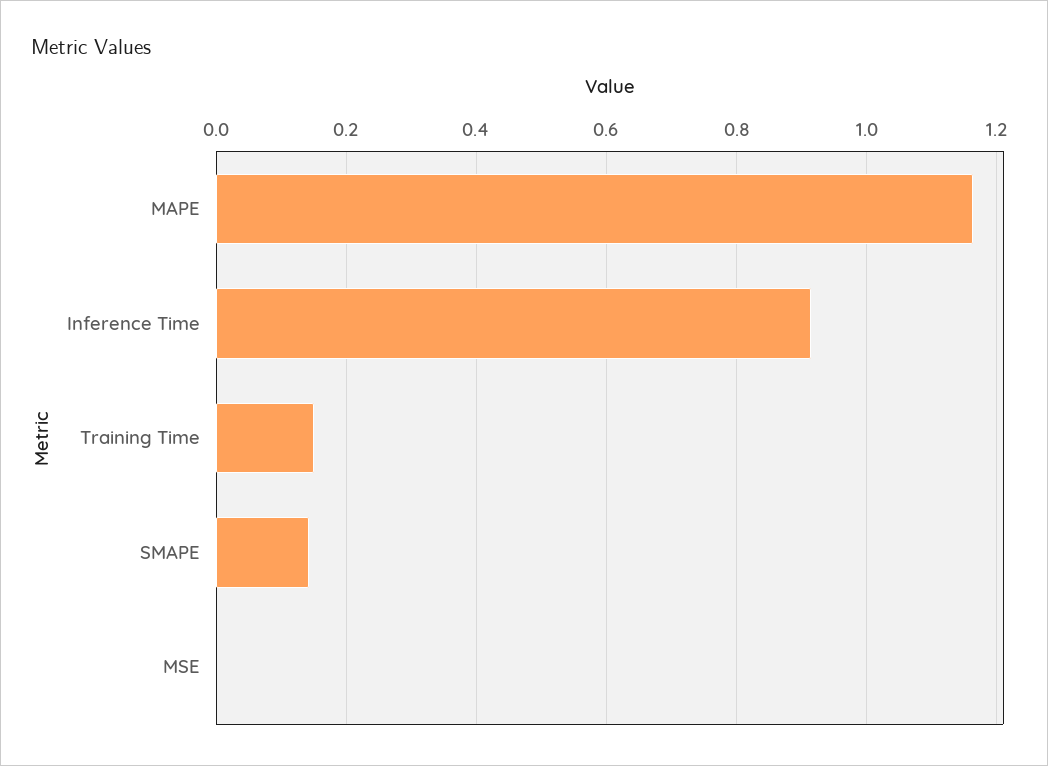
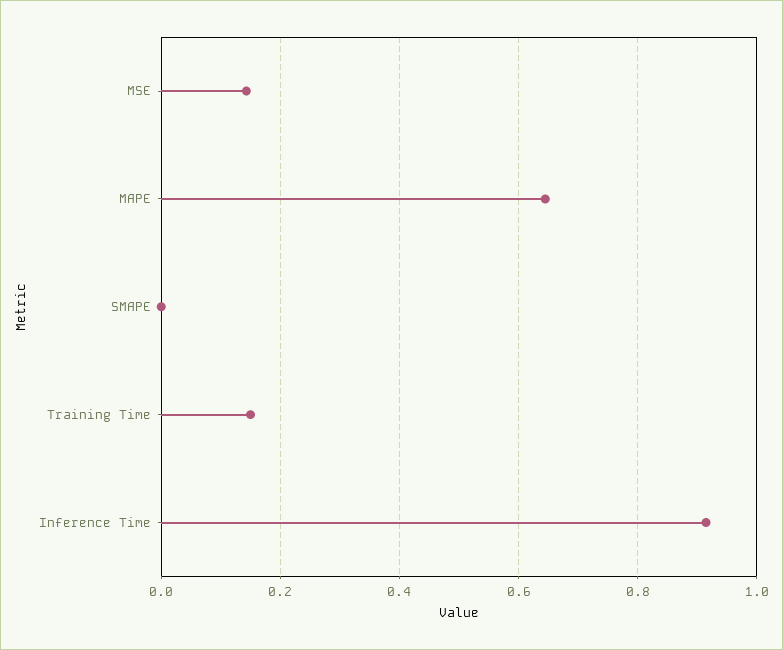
MAPE: 1.16 -> 0.64
SMAPE: 0.14 -> 0
MSE: 0 -> 0.14

